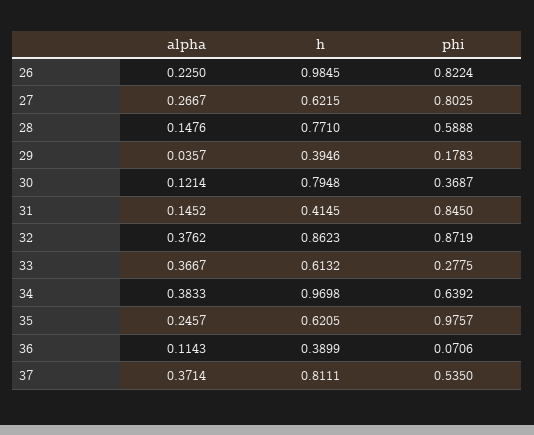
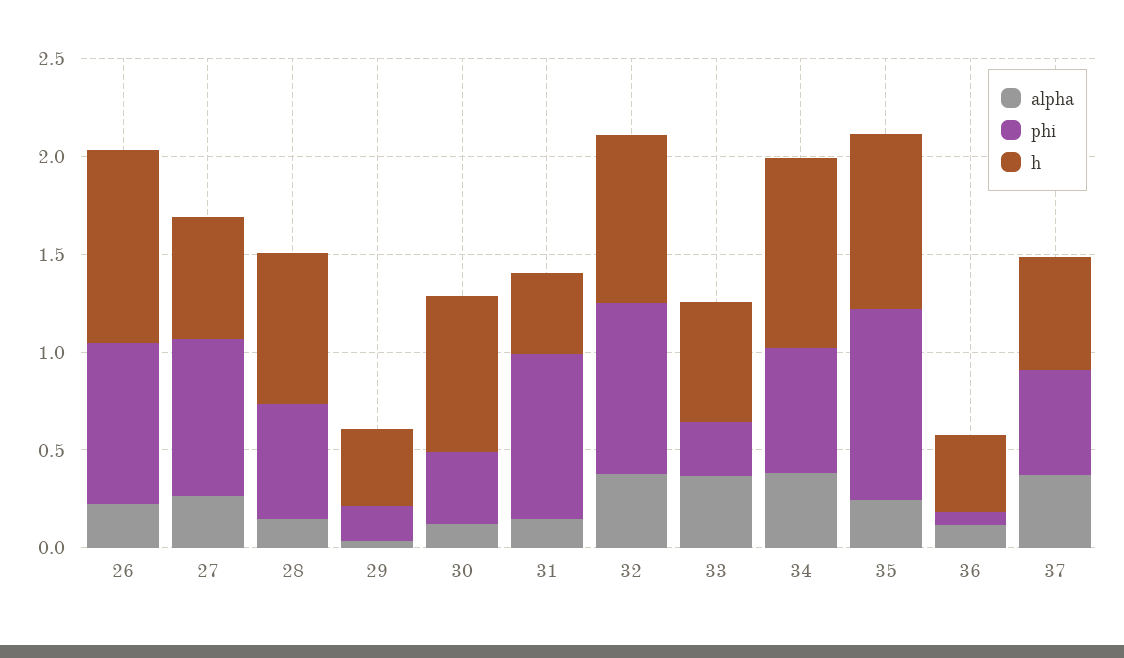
h, 35: 0.6205 -> 0.9
h, 37: 0.8111 -> 0.6

